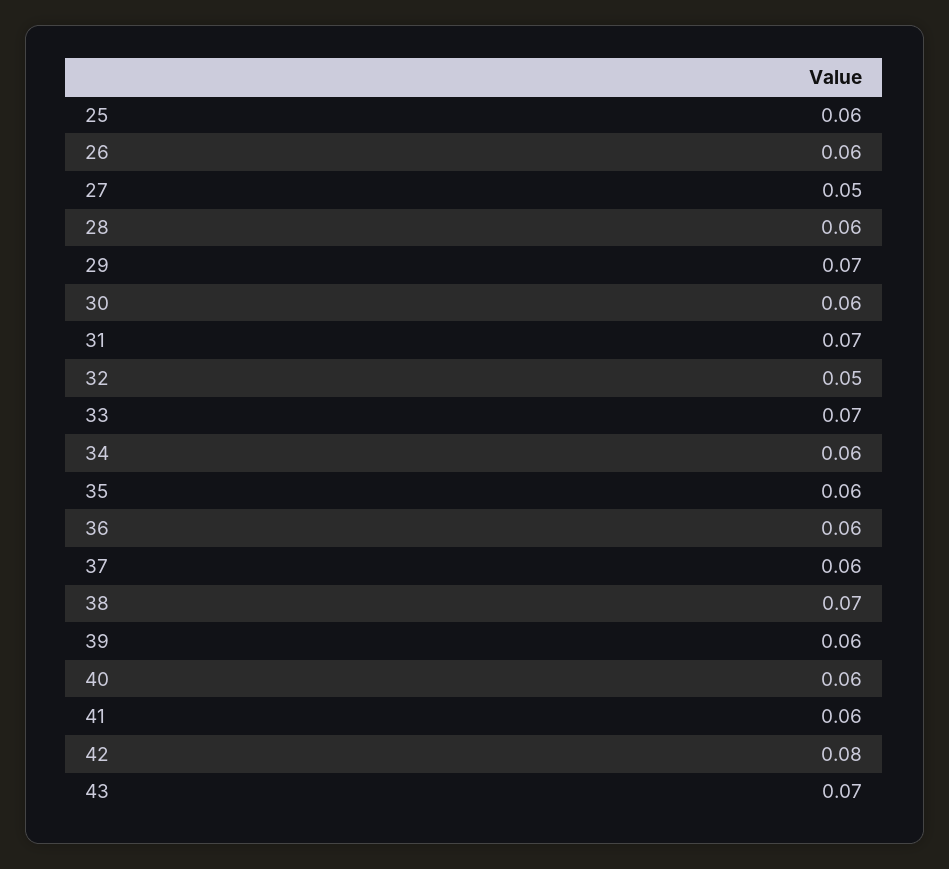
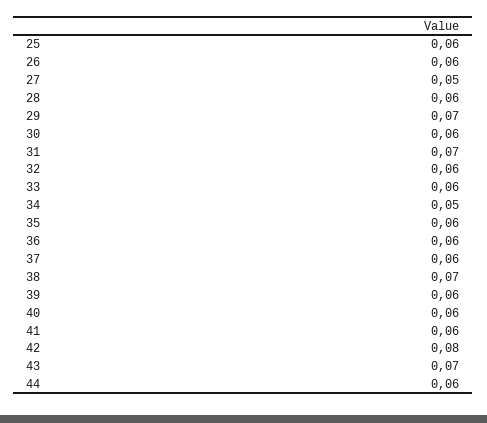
32: 0.05 -> 0.06
33: 0.07 -> 0.06
34: 0.06 -> 0.05
44: none -> 0.06

